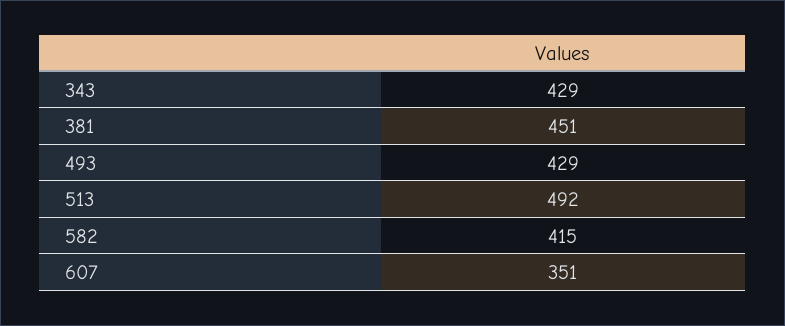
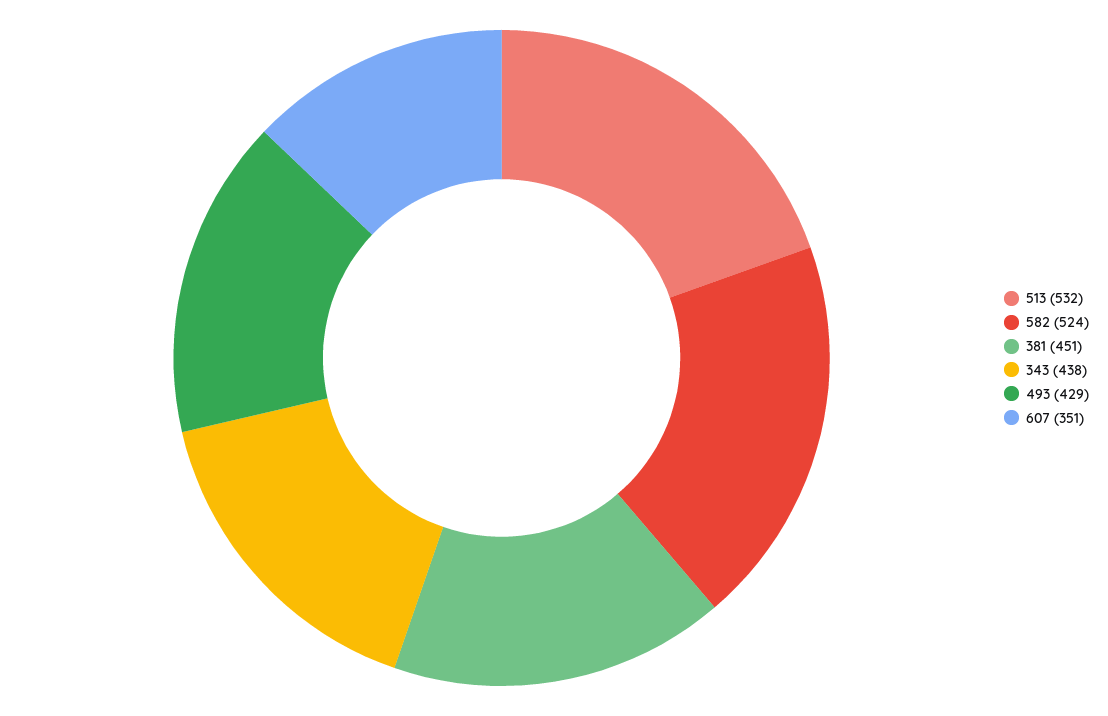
343: 429 -> 438
513: 492 -> 532
582: 415 -> 524

